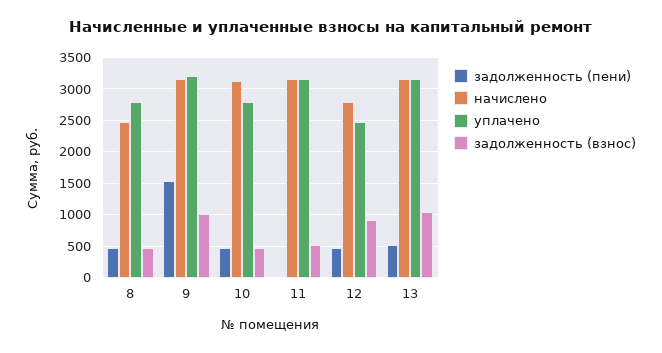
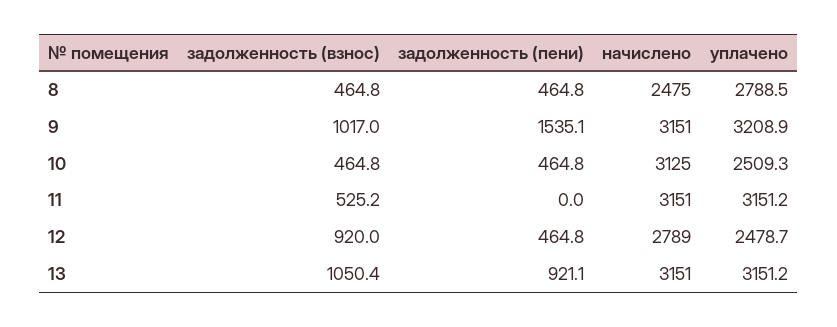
уплачено, 10: 2800 -> 2509.3
задолженность (пени), 13: 500 -> 921.1

